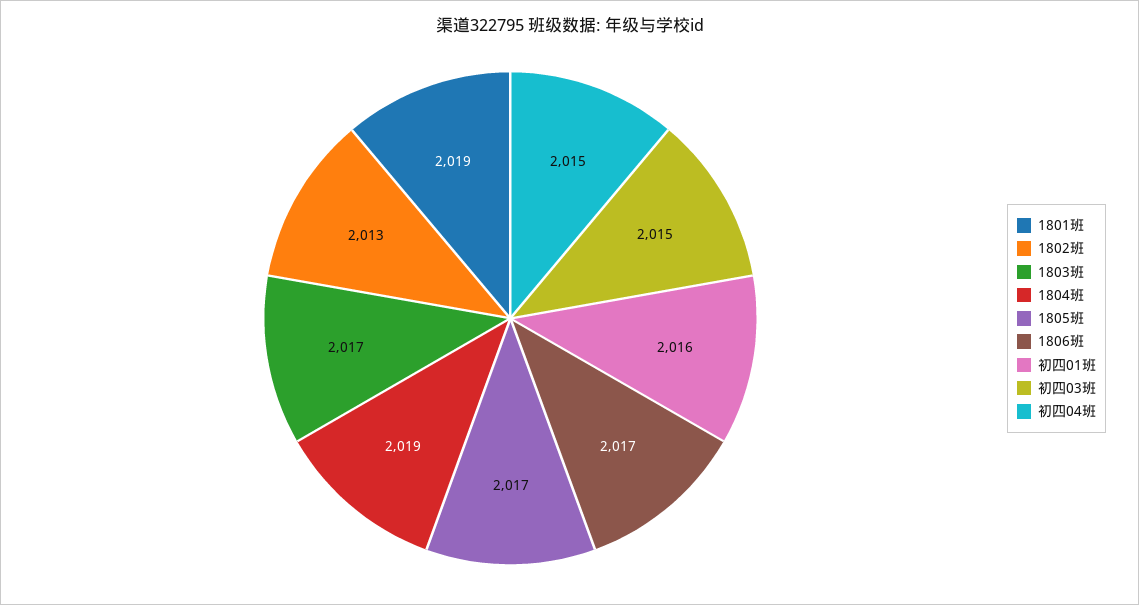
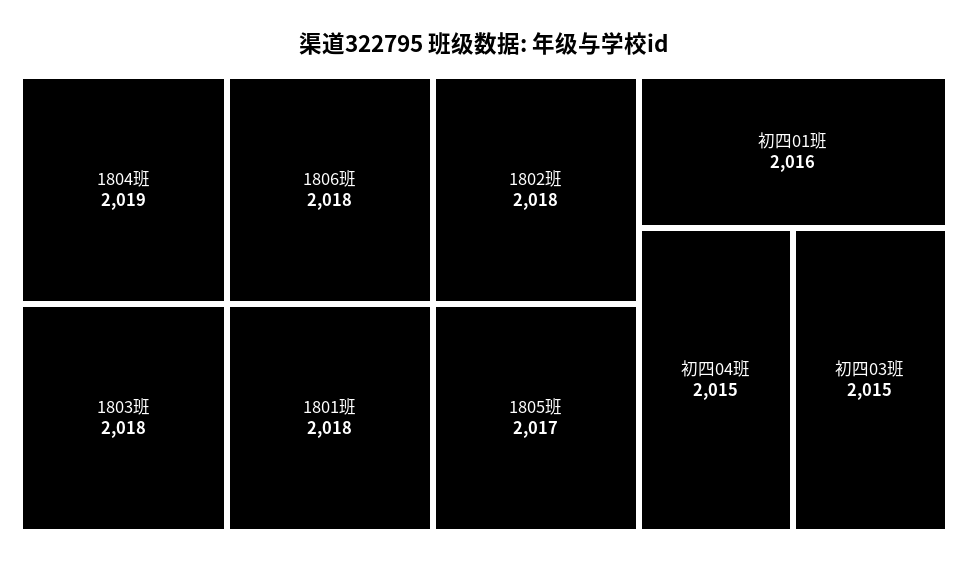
1801班: 2019 -> 2018
1802班: 2013 -> 2018
1803班: 2017 -> 2018
1806班: 2017 -> 2018

